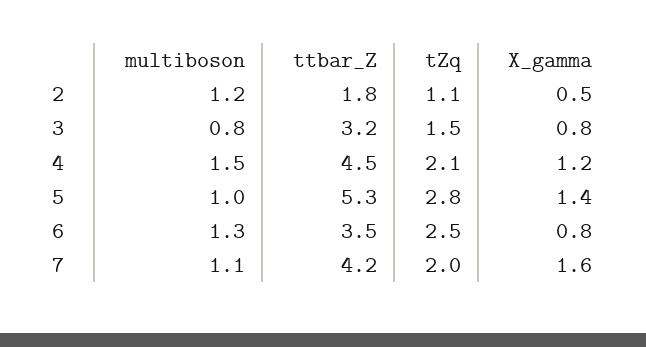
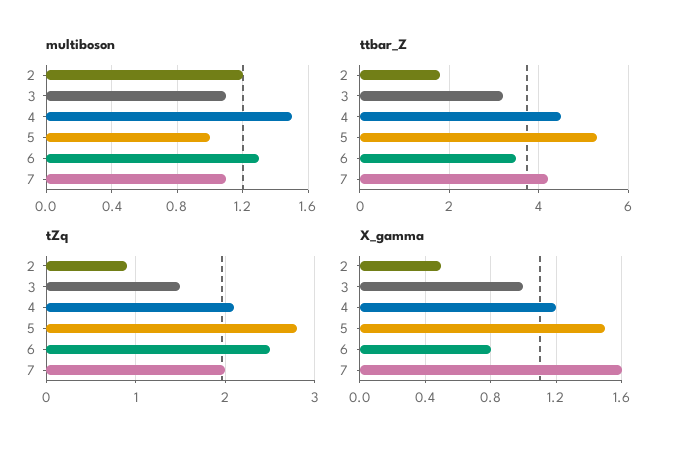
tZq, 2: 1.1 -> 0.9
multiboson, 3: 0.8 -> 1.1
X_gamma, 3: 0.8 -> 1
X_gamma, 5: 1.4 -> 1.5

